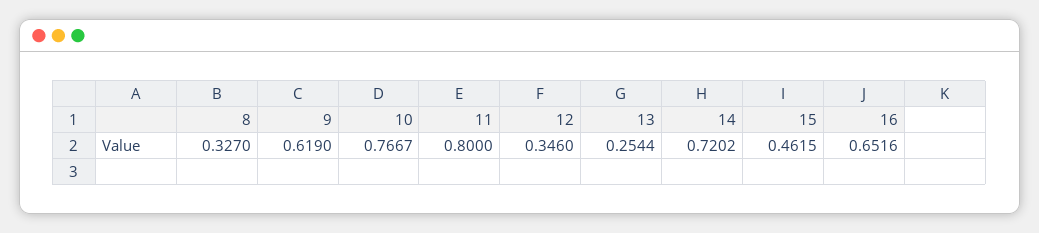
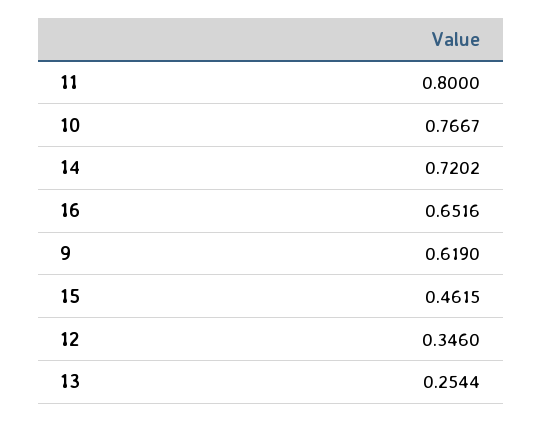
8: 0.327 -> none

